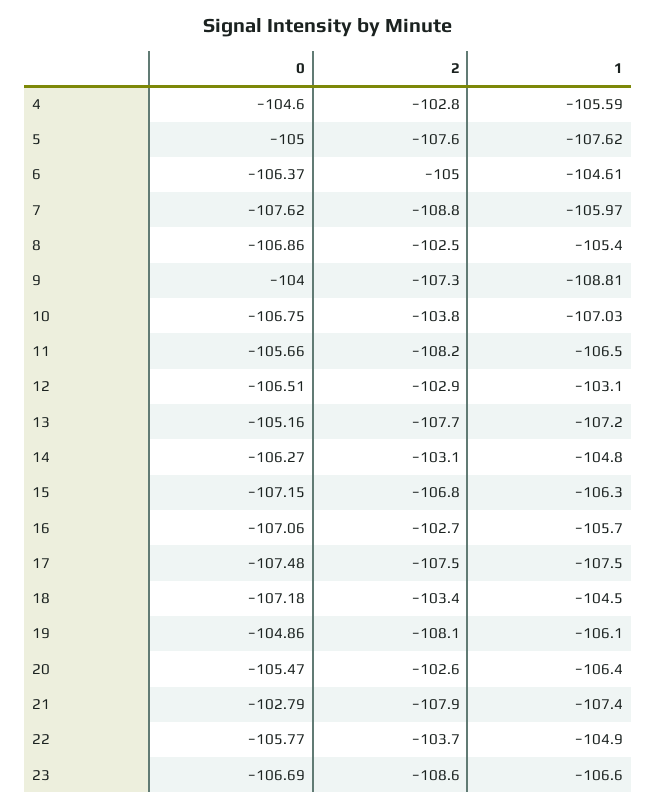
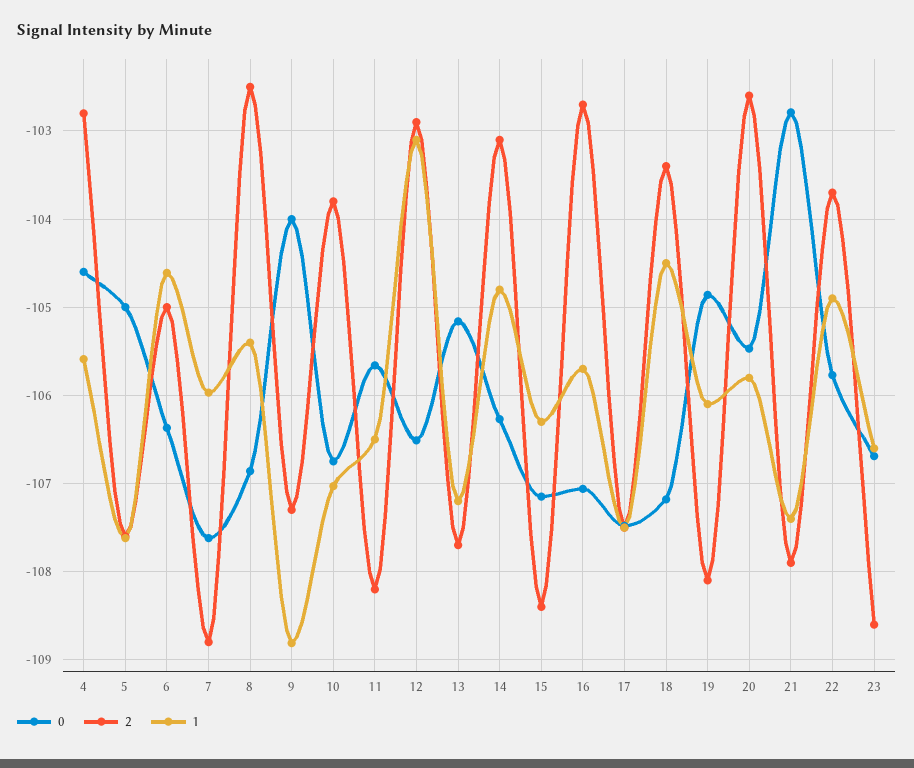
2, 15: -106.8 -> -108.4
1, 20: -106.4 -> -105.8

